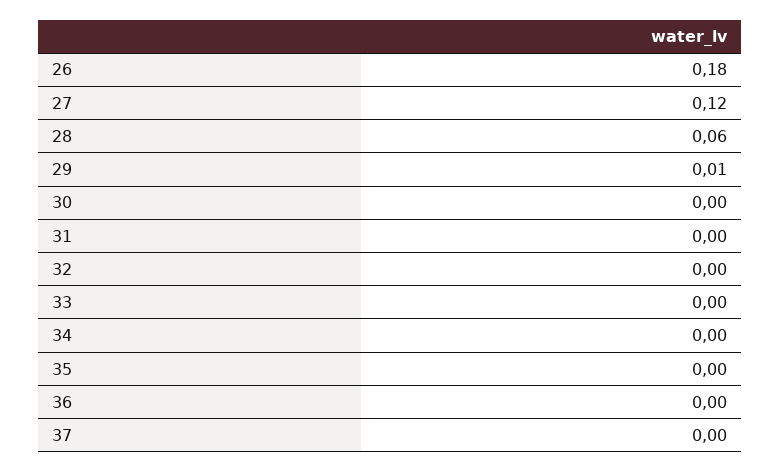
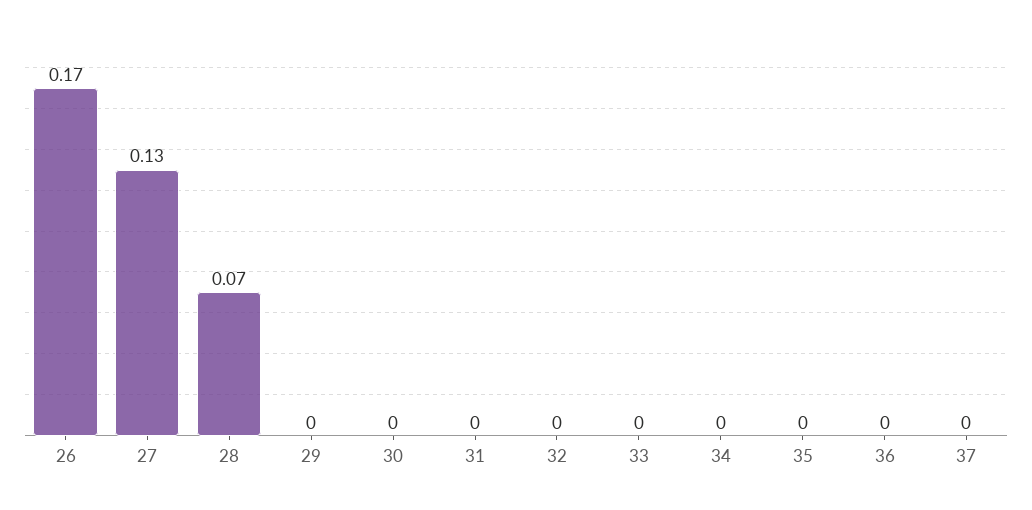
26: 0.18 -> 0.17
27: 0.12 -> 0.13
28: 0.06 -> 0.07
29: 0.01 -> 0

